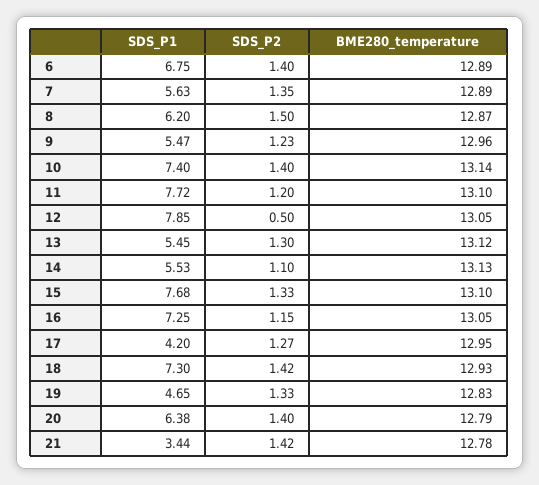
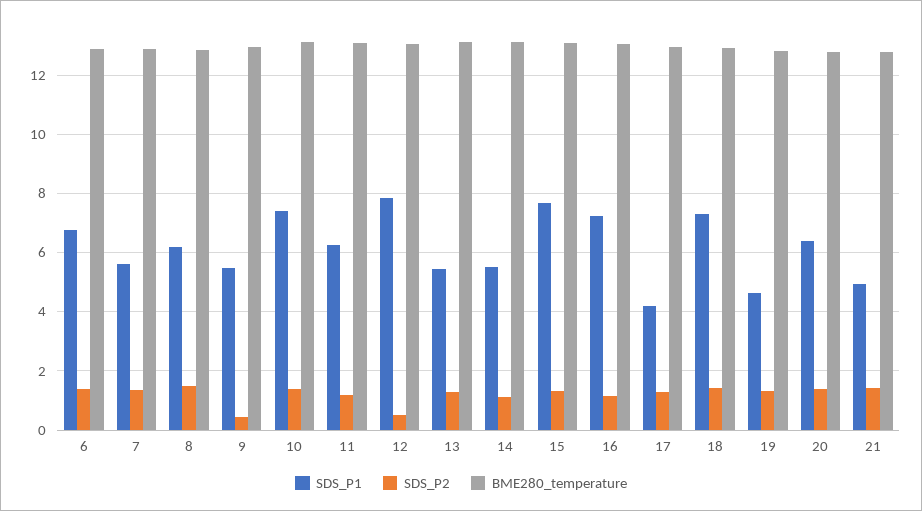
SDS_P2, 9: 1.23 -> 0.5
SDS_P1, 11: 7.72 -> 6.25
SDS_P1, 21: 3.44 -> 5

